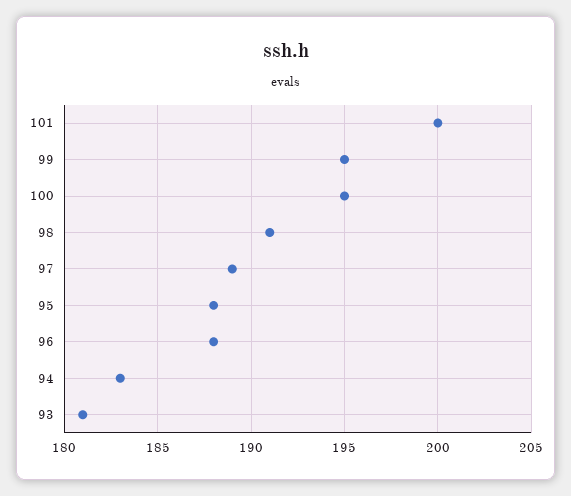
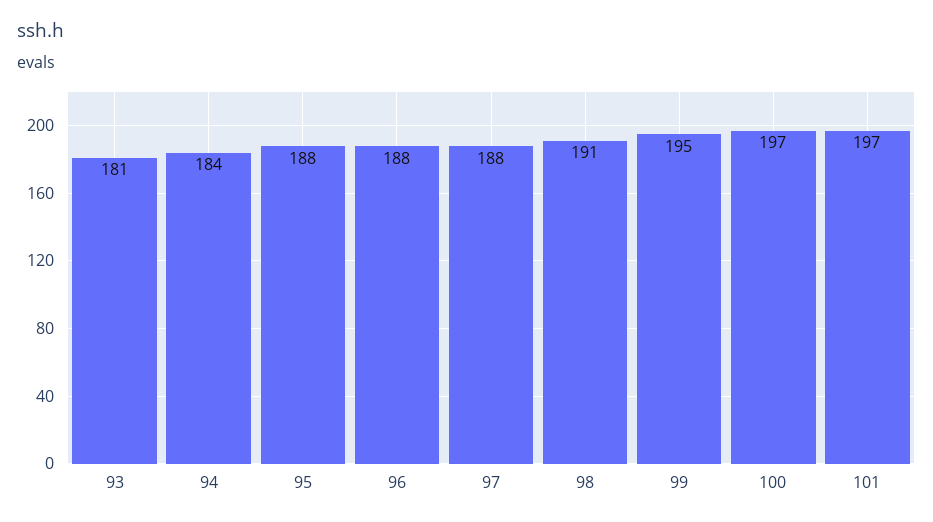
101: 200 -> 197
100: 195 -> 197
97: 189 -> 188
94: 183 -> 184

